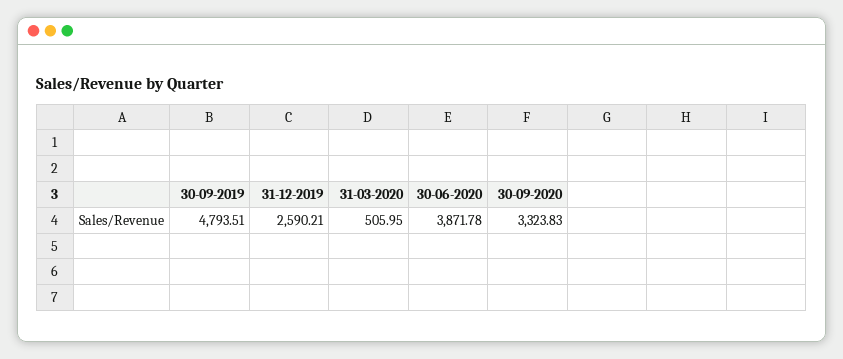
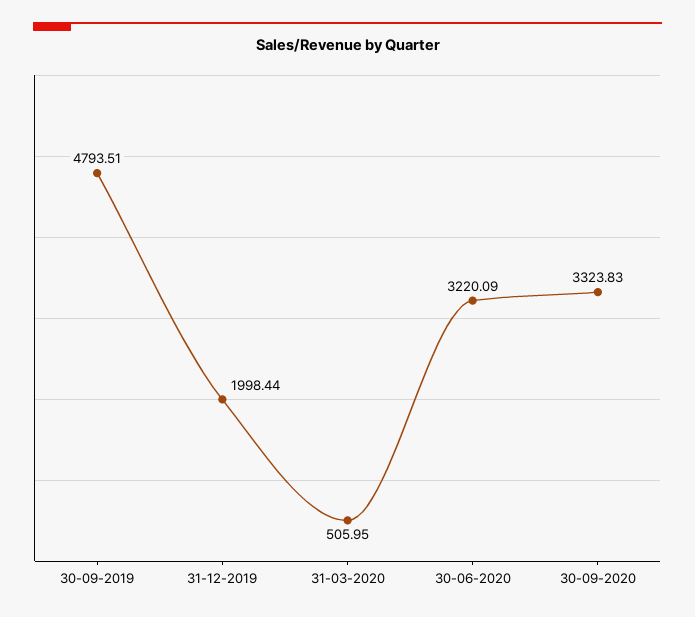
31-12-2019: 2590.21 -> 1998.44
30-06-2020: 3871.78 -> 3220.09

